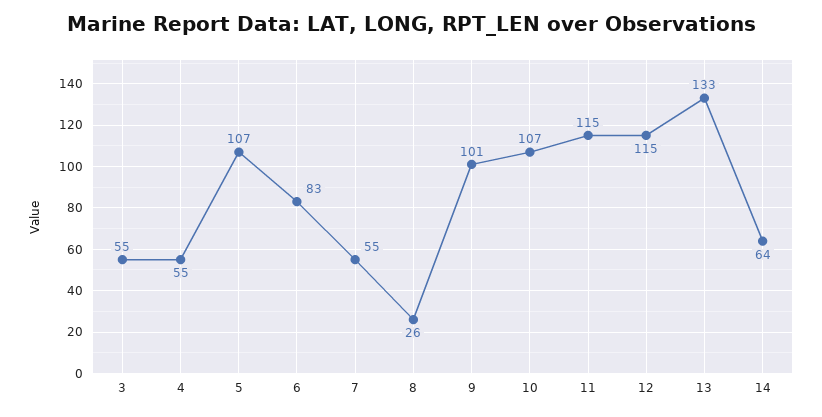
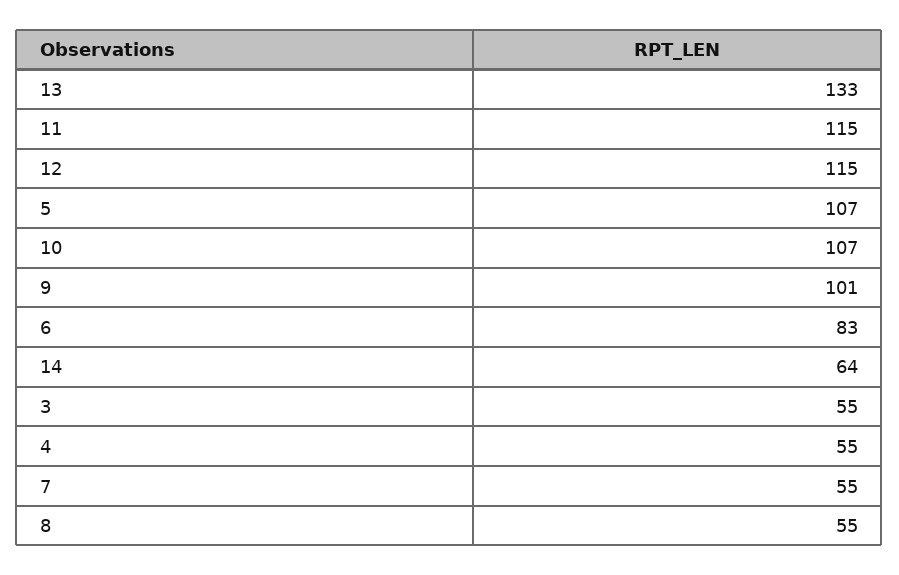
8: 26 -> 55

